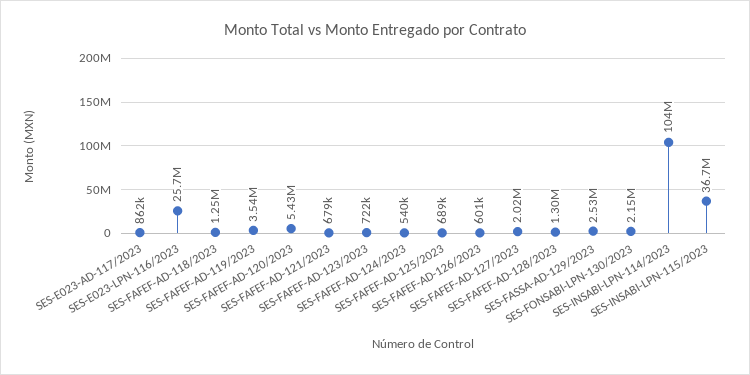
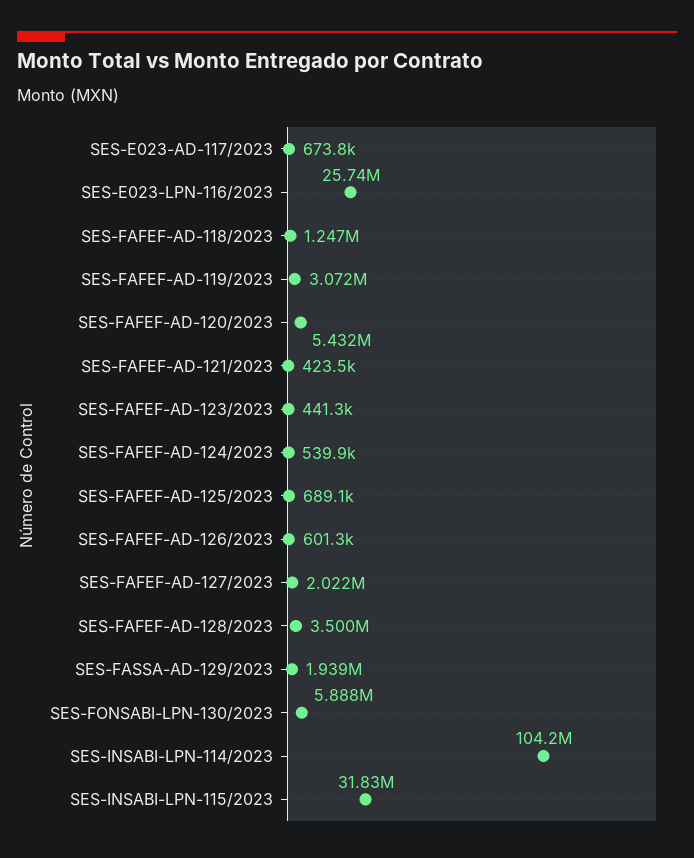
SES-E023-AD-117/2023: 862000 -> 673800
SES-FAFEF-AD-119/2023: 3540000 -> 3072000
SES-FAFEF-AD-121/2023: 679000 -> 423500
SES-FAFEF-AD-123/2023: 722000 -> 441300
SES-FAFEF-AD-128/2023: 1300000 -> 3500000
SES-FASSA-AD-129/2023: 2530000 -> 1939000
SES-FONSABI-LPN-130/2023: 2150000 -> 5888000
SES-INSABI-LPN-115/2023: 36700000 -> 31830000

